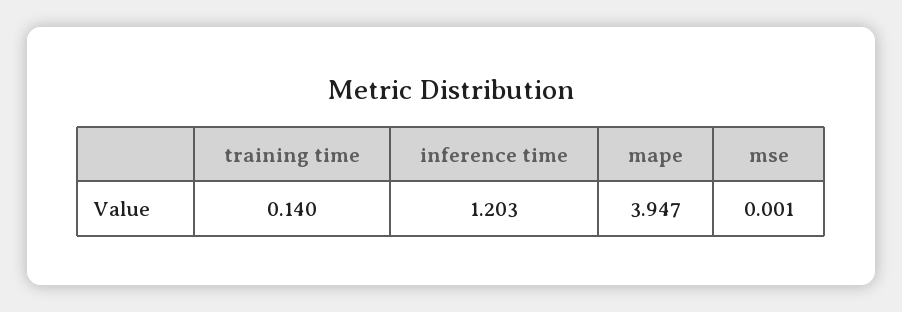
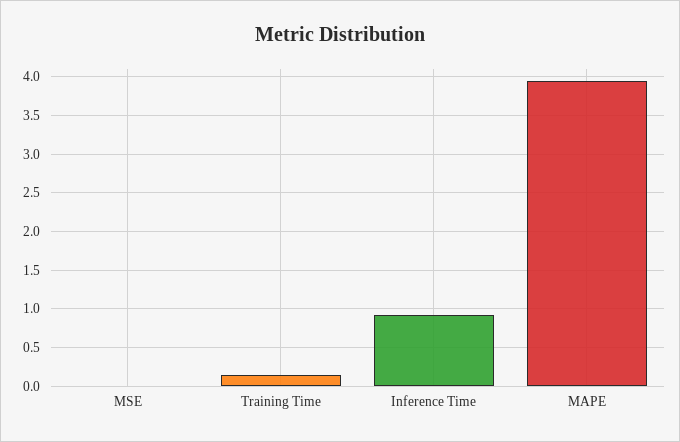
inference time: 1.203 -> 0.9

